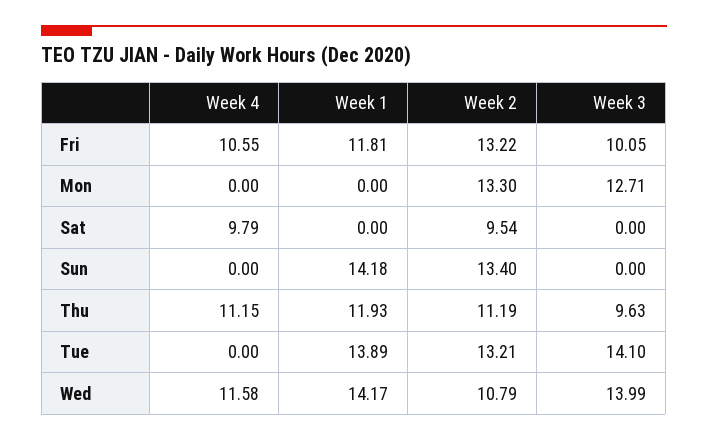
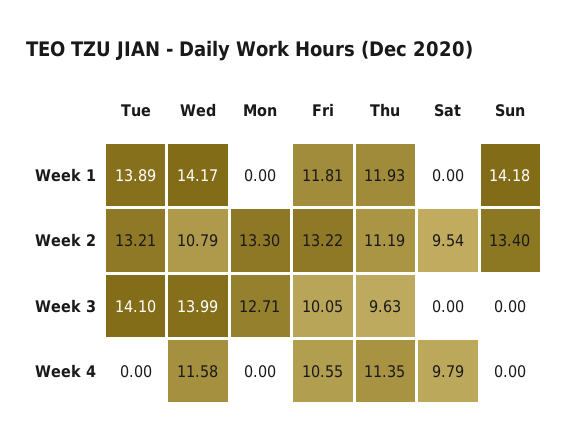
Week 4, Thu: 11.15 -> 11.35

